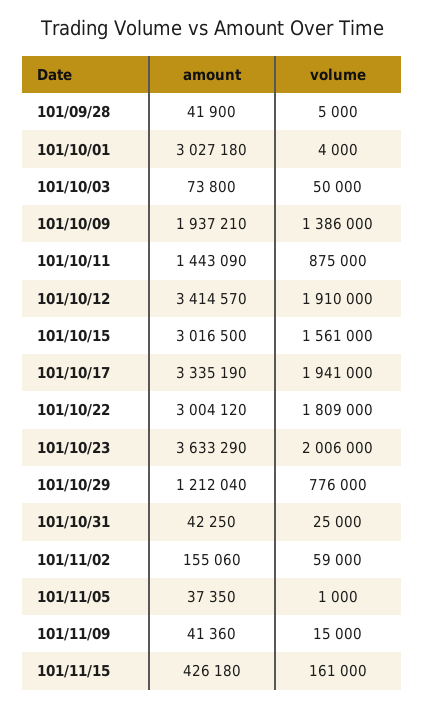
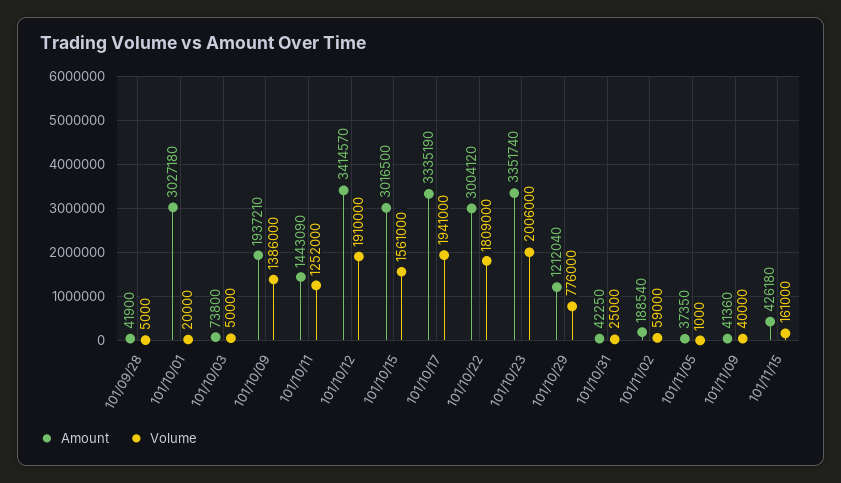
volume, 101/10/01: 4000 -> 20000
volume, 101/10/11: 875000 -> 1252000
amount, 101/10/23: 3633290 -> 3351740
amount, 101/11/02: 155060 -> 188540
volume, 101/11/09: 15000 -> 40000

